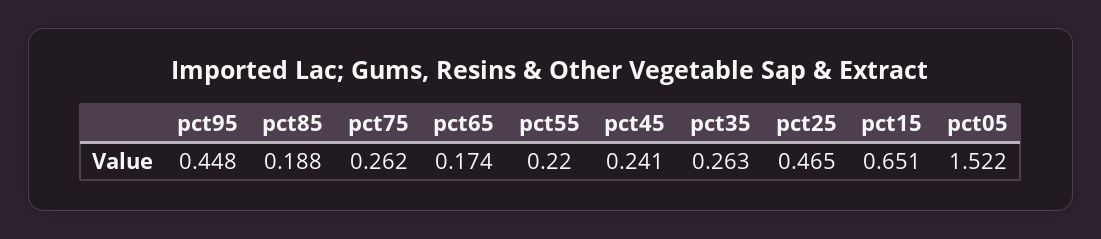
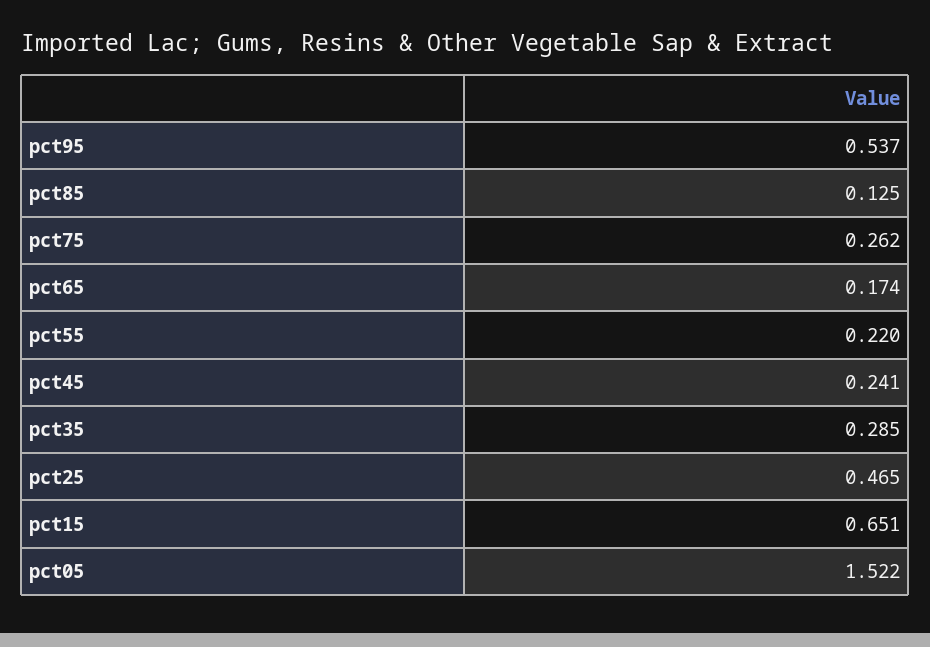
pct95: 0.448 -> 0.537
pct85: 0.188 -> 0.125
pct35: 0.263 -> 0.285

